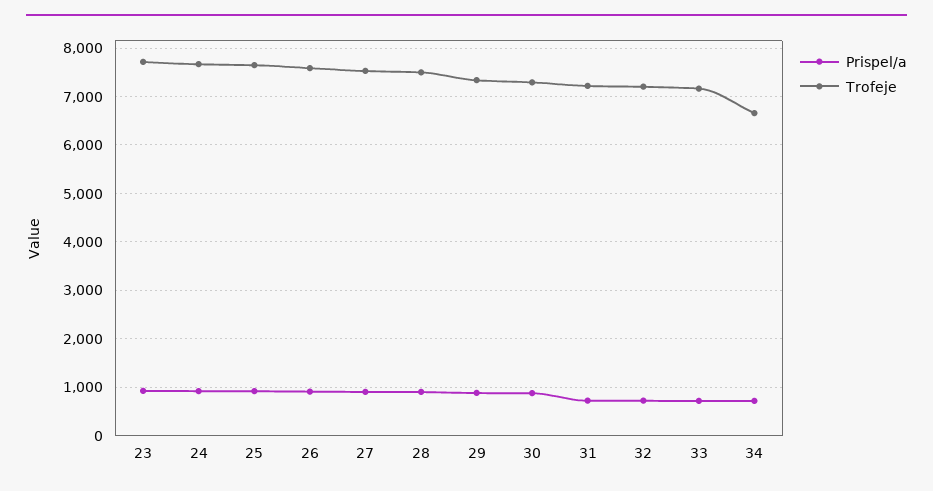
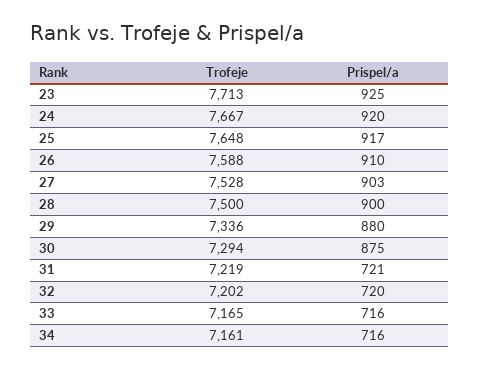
Trofeje, 34: 6600 -> 7161

